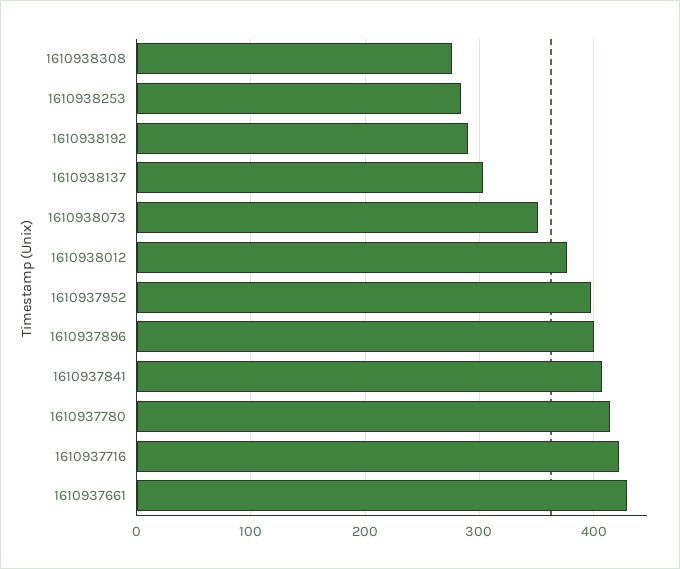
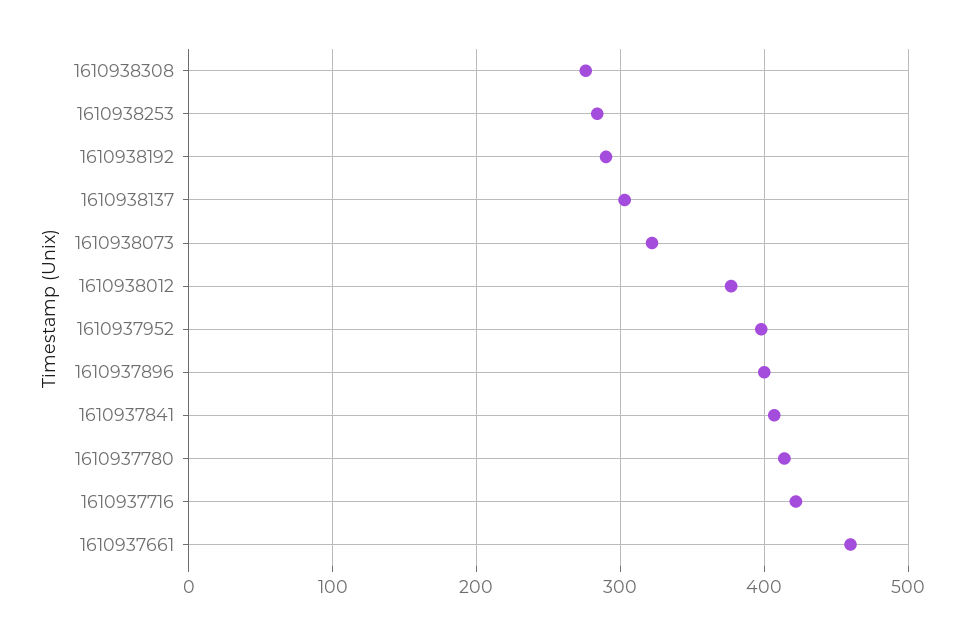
1610938073: 350 -> 320
1610937661: 430 -> 460

